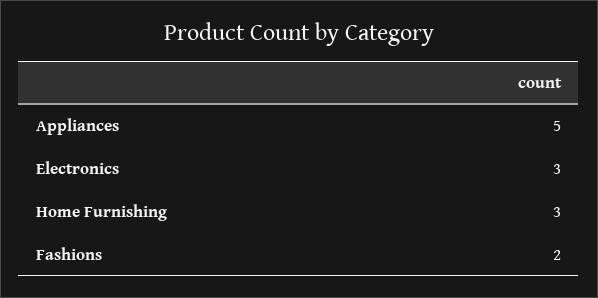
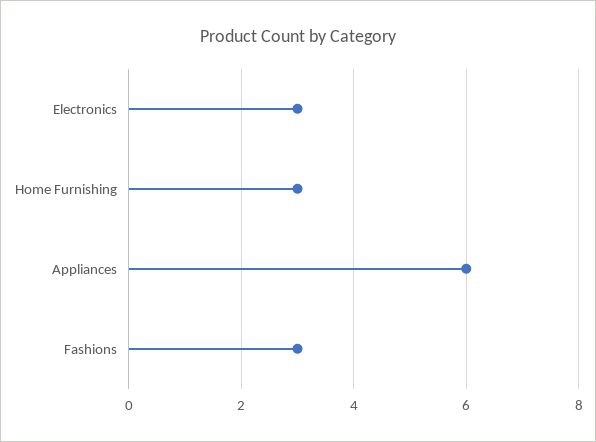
Appliances: 5 -> 6
Fashions: 2 -> 3

